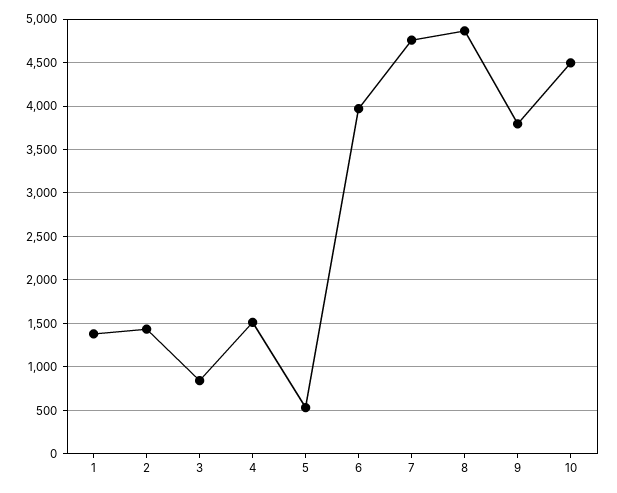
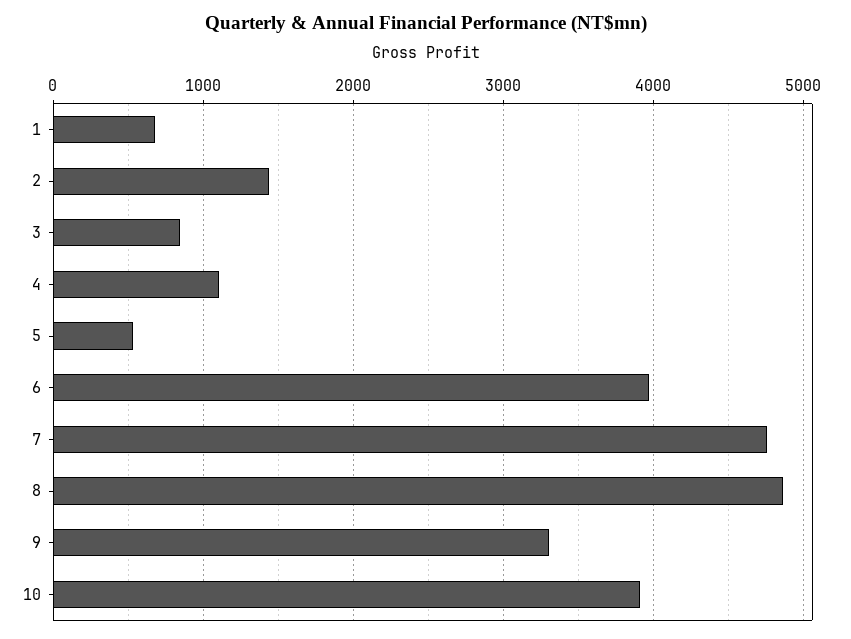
1: 1400 -> 700
4: 1500 -> 1100
9: 3800 -> 3300
10: 4500 -> 3900

